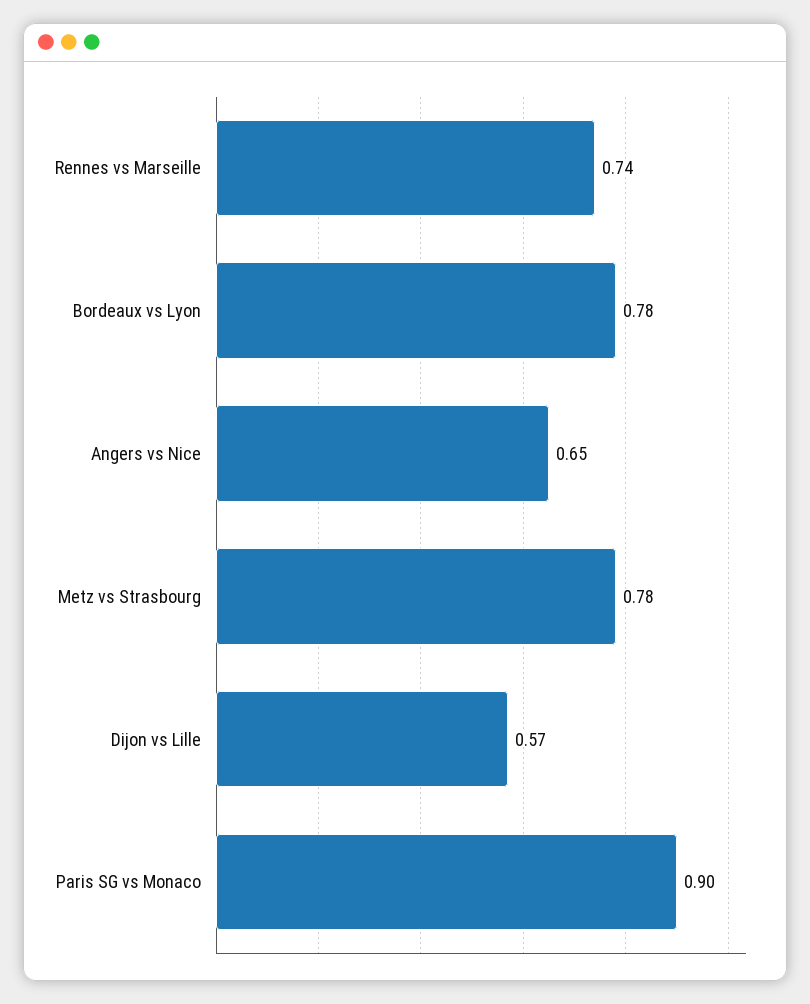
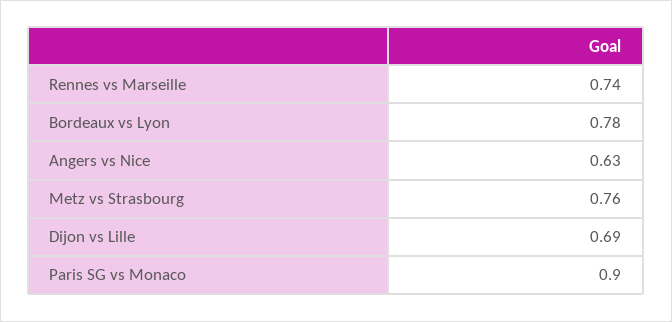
Angers vs Nice: 0.65 -> 0.63
Metz vs Strasbourg: 0.78 -> 0.76
Dijon vs Lille: 0.57 -> 0.69

